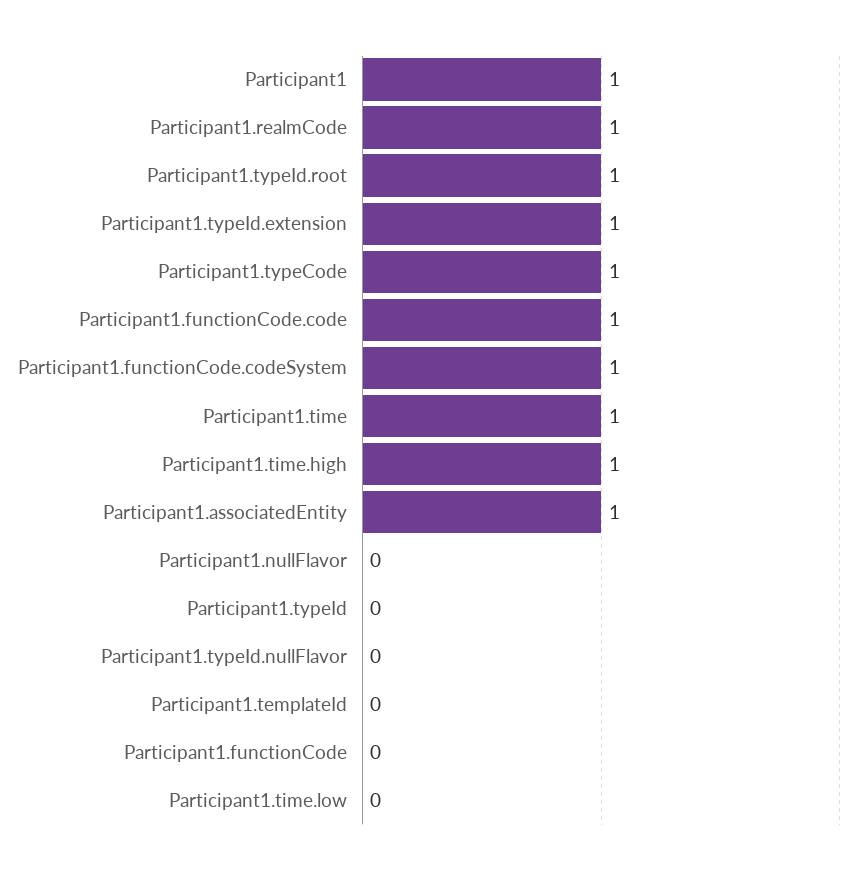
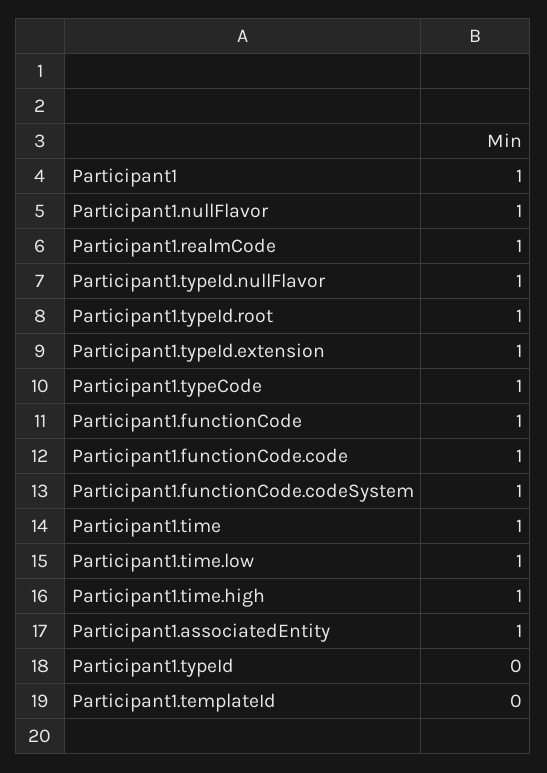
Participant1.nullFlavor: 0 -> 1
Participant1.typeId.nullFlavor: 0 -> 1
Participant1.functionCode: 0 -> 1
Participant1.time.low: 0 -> 1

